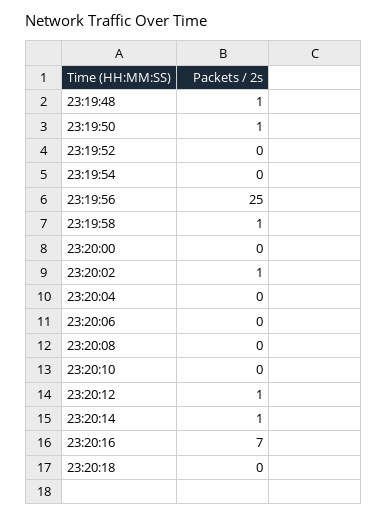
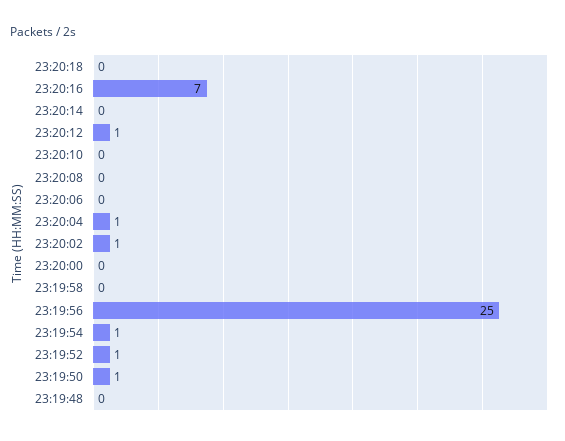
23:19:48: 1 -> 0
23:19:52: 0 -> 1
23:19:54: 0 -> 1
23:19:58: 1 -> 0
23:20:04: 0 -> 1
23:20:14: 1 -> 0

